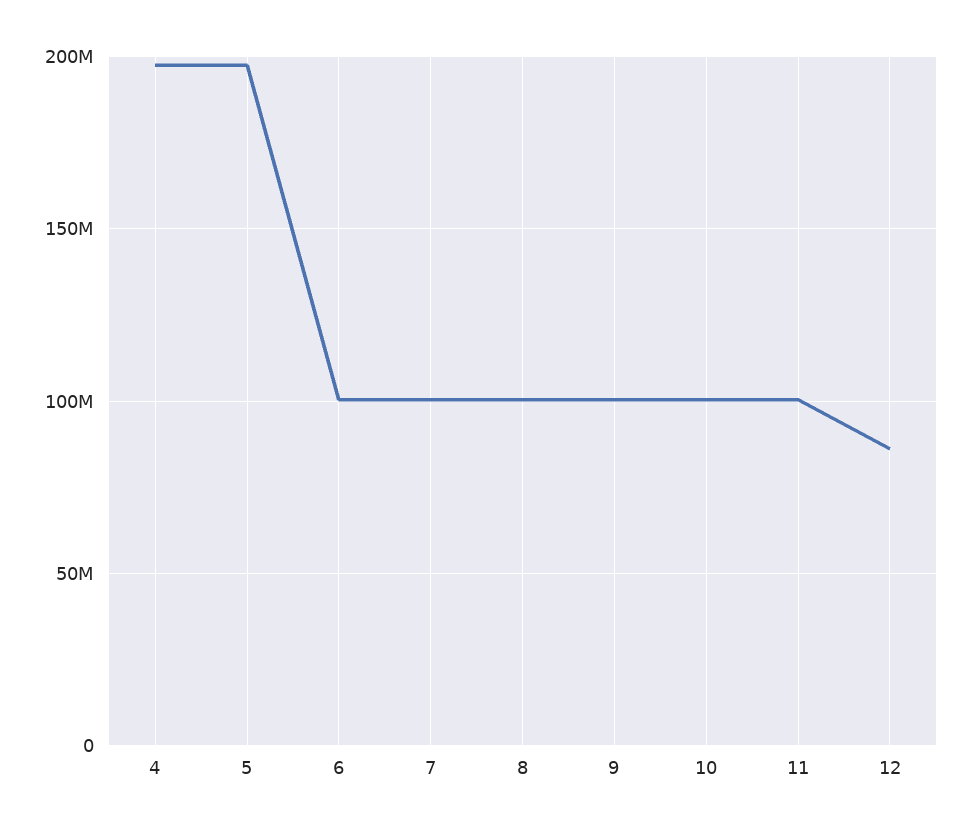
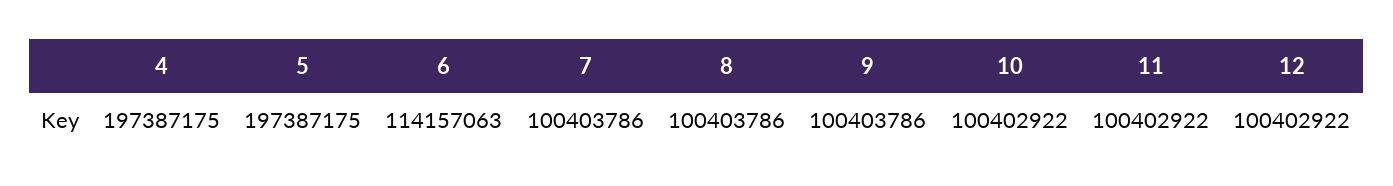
6: 100000000 -> 114157063
12: 85000000 -> 100402922

